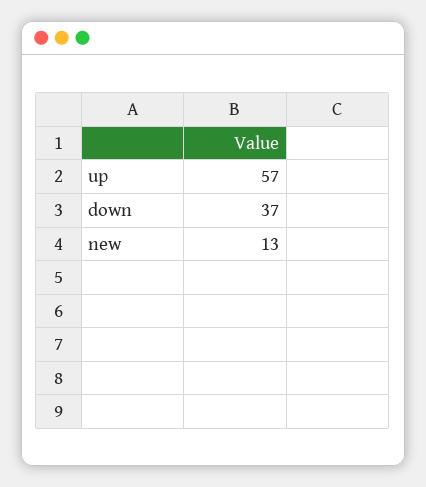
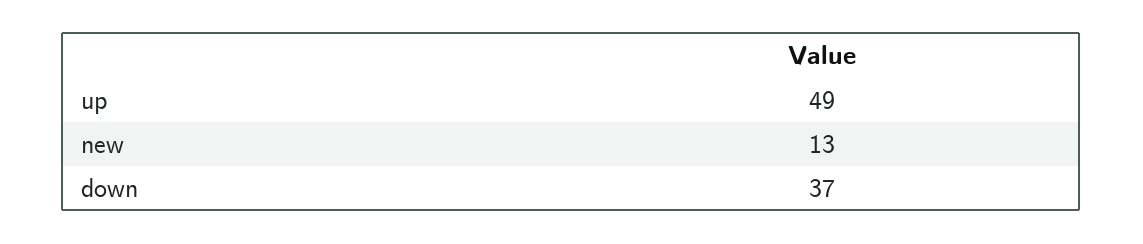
up: 57 -> 49

